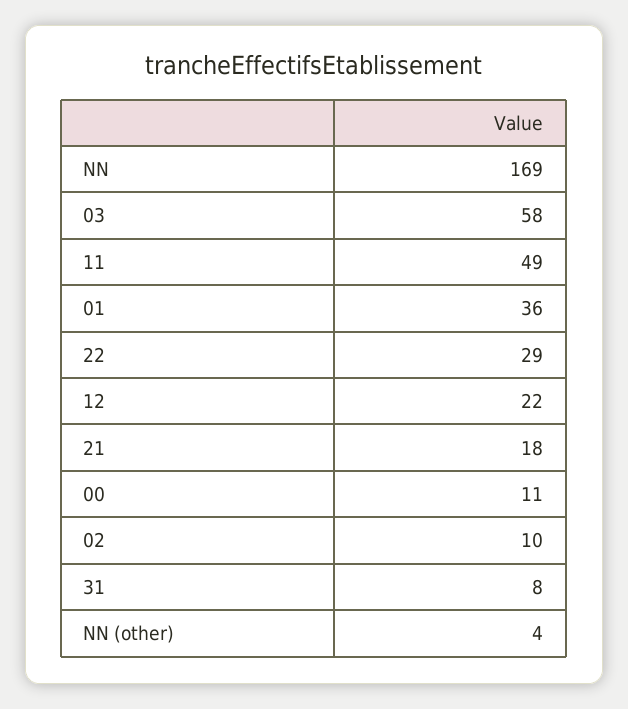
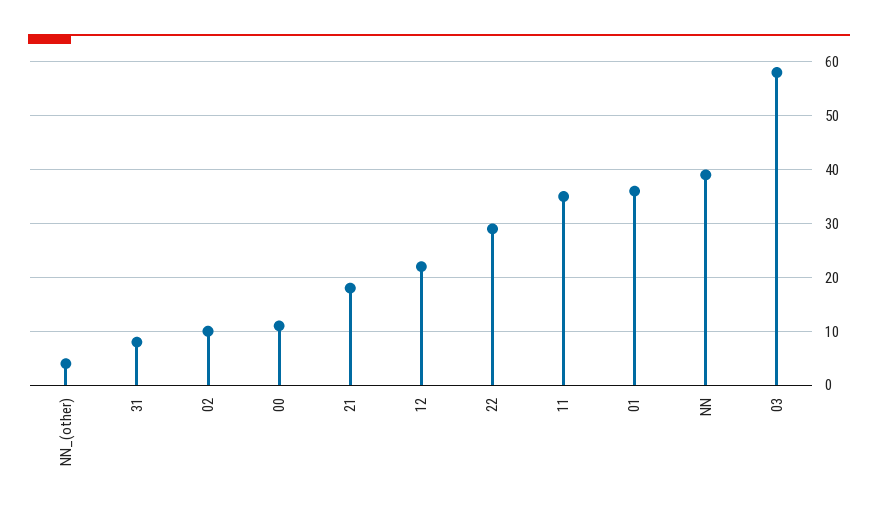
NN: 169 -> 40
11: 49 -> 35

